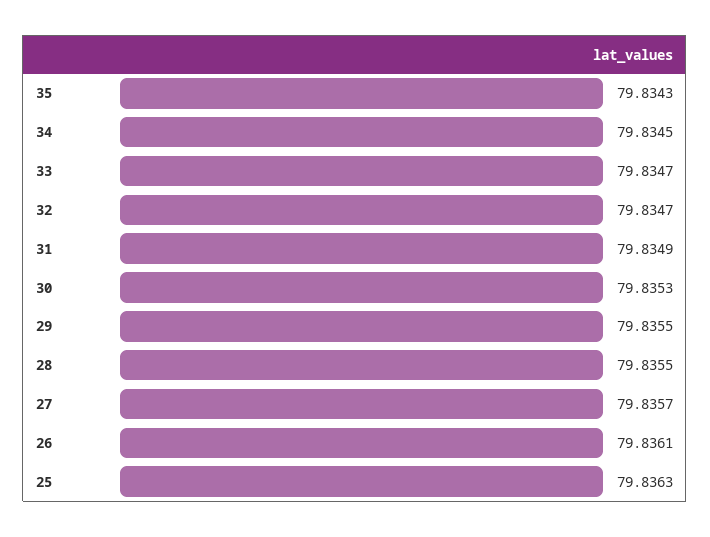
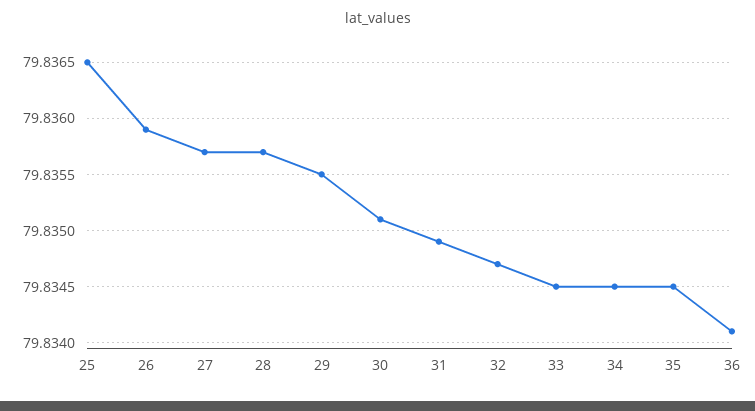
35: 79.8343 -> 79.8345
33: 79.8347 -> 79.8345
30: 79.8353 -> 79.8351
28: 79.8355 -> 79.8357
26: 79.8361 -> 79.8359
25: 79.8363 -> 79.8365
36: none -> 79.8341

